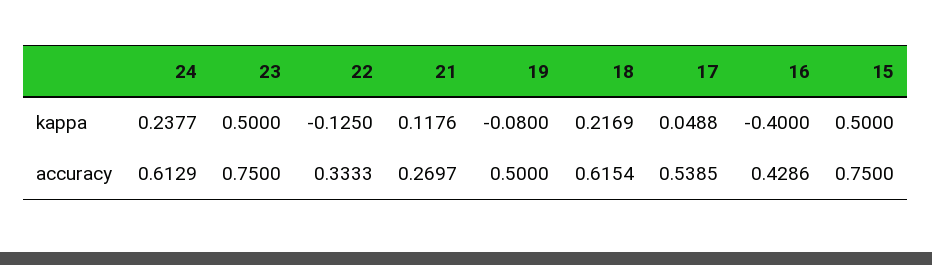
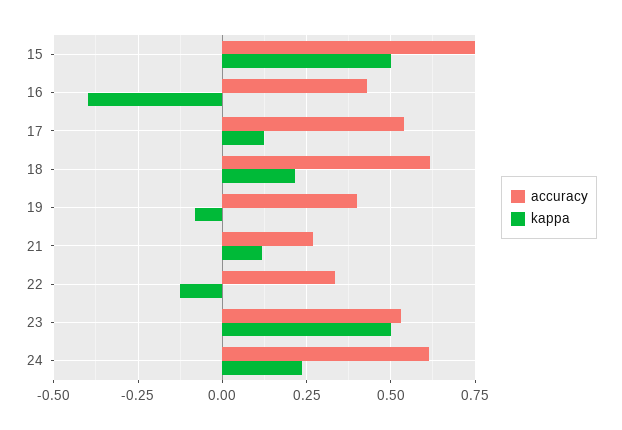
kappa, 17: 0.0488 -> 0.125
accuracy, 23: 0.75 -> 0.525
accuracy, 19: 0.5 -> 0.4

